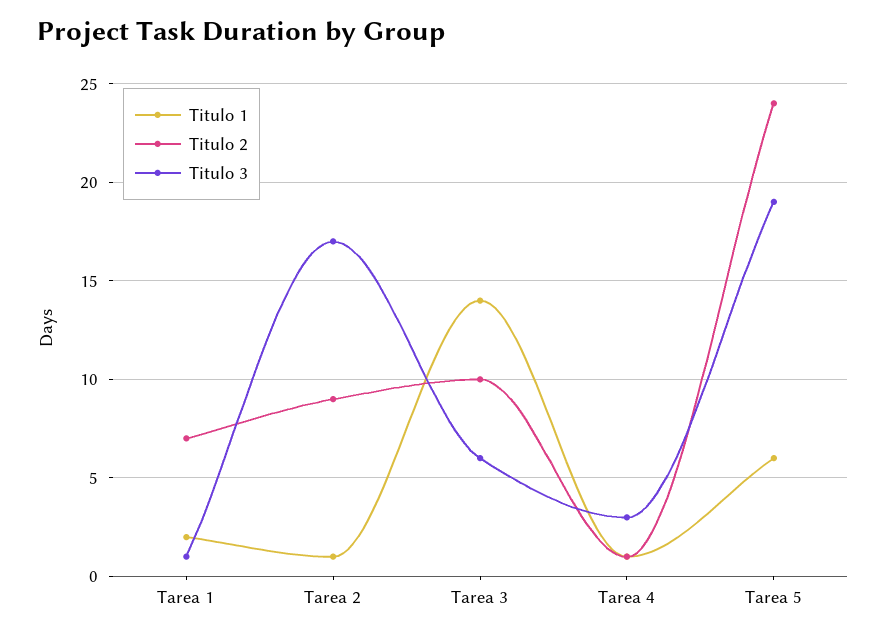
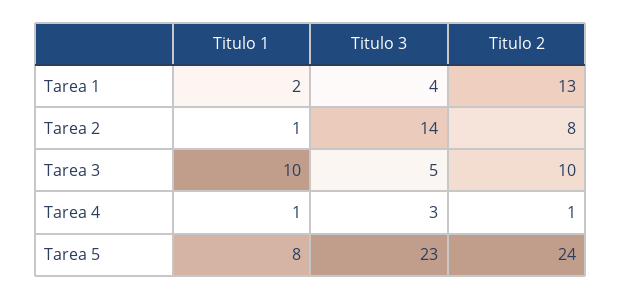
Titulo 2, Tarea 1: 7 -> 13
Titulo 3, Tarea 1: 1 -> 4
Titulo 2, Tarea 2: 9 -> 8
Titulo 3, Tarea 2: 17 -> 14
Titulo 1, Tarea 3: 14 -> 10
Titulo 3, Tarea 3: 6 -> 5
Titulo 1, Tarea 5: 6 -> 8
Titulo 3, Tarea 5: 19 -> 23

